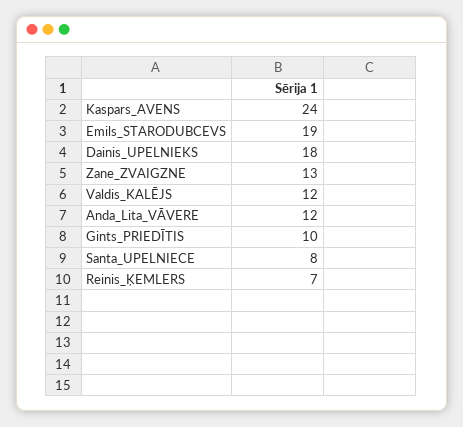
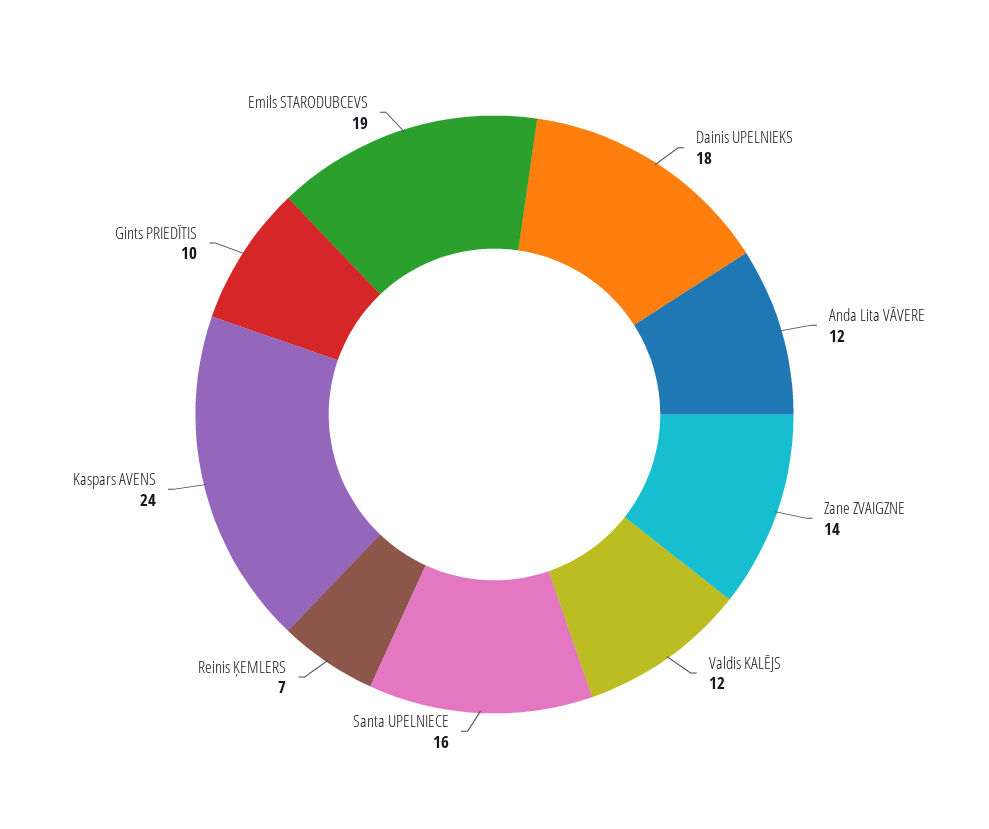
Zane_ZVAIGZNE: 13 -> 14
Santa_UPELNIECE: 8 -> 16

